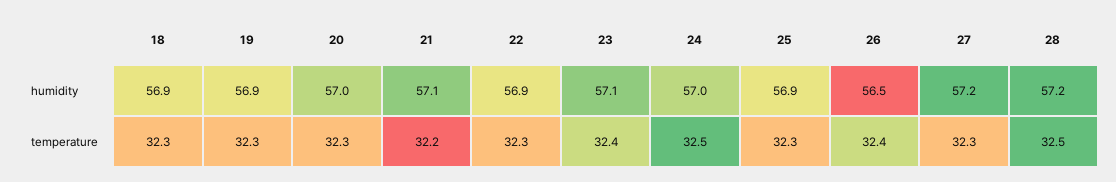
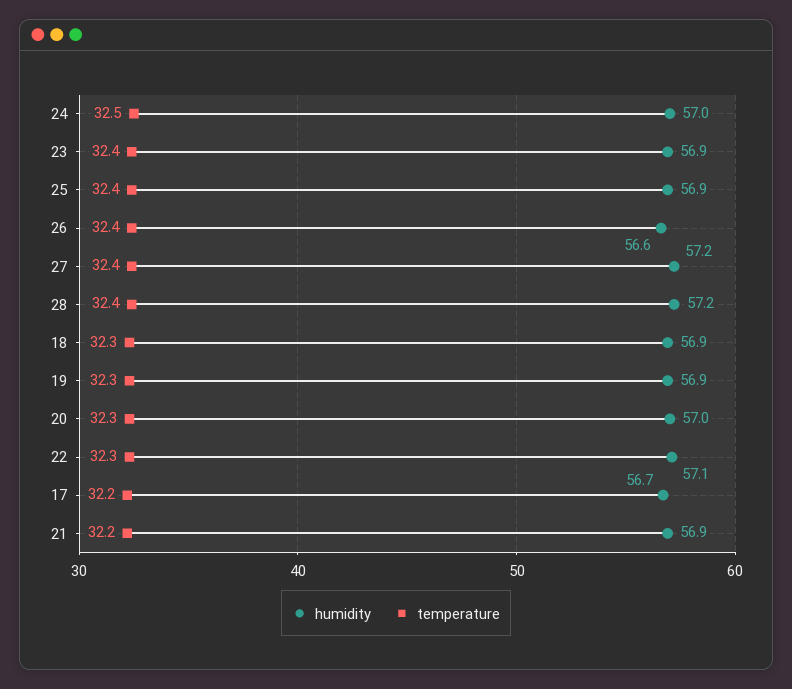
humidity, 21: 57.1 -> 56.9
humidity, 22: 56.9 -> 57.1
humidity, 23: 57.1 -> 56.9
humidity, 26: 56.5 -> 56.6
temperature, 25: 32.3 -> 32.4
temperature, 27: 32.3 -> 32.4
temperature, 28: 32.5 -> 32.4
humidity, 17: none -> 56.7
temperature, 17: none -> 32.2

